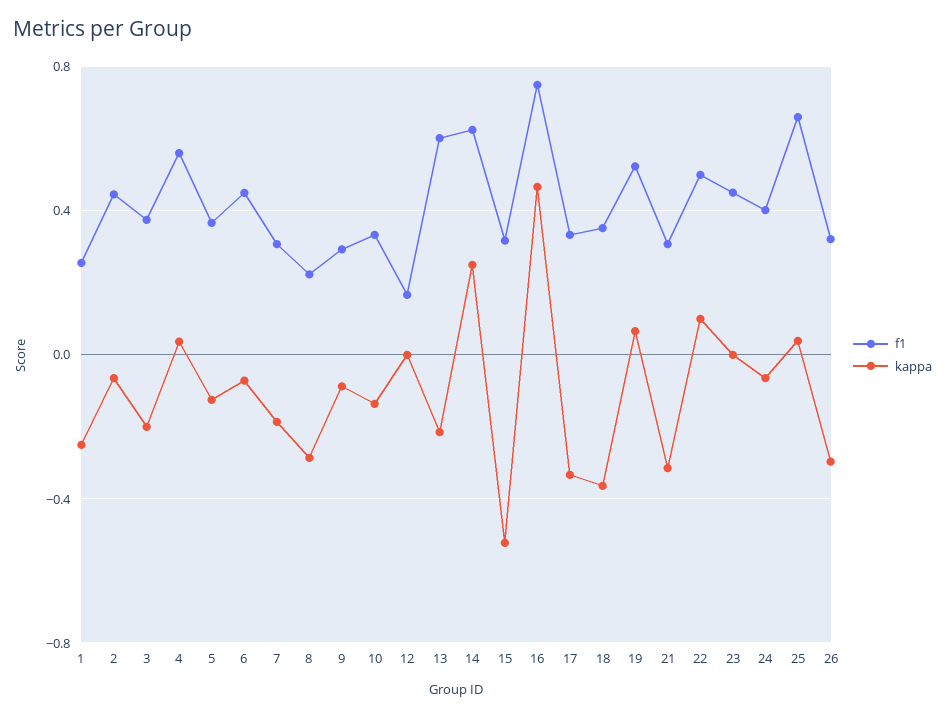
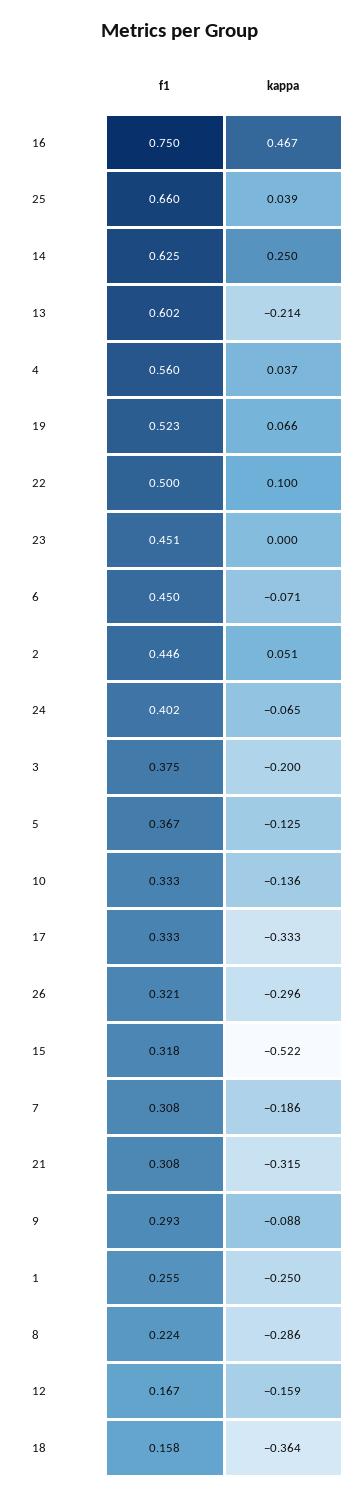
kappa, 2: -0.05 -> 0.051
kappa, 12: 0 -> -0.159
f1, 18: 0.35 -> 0.158

